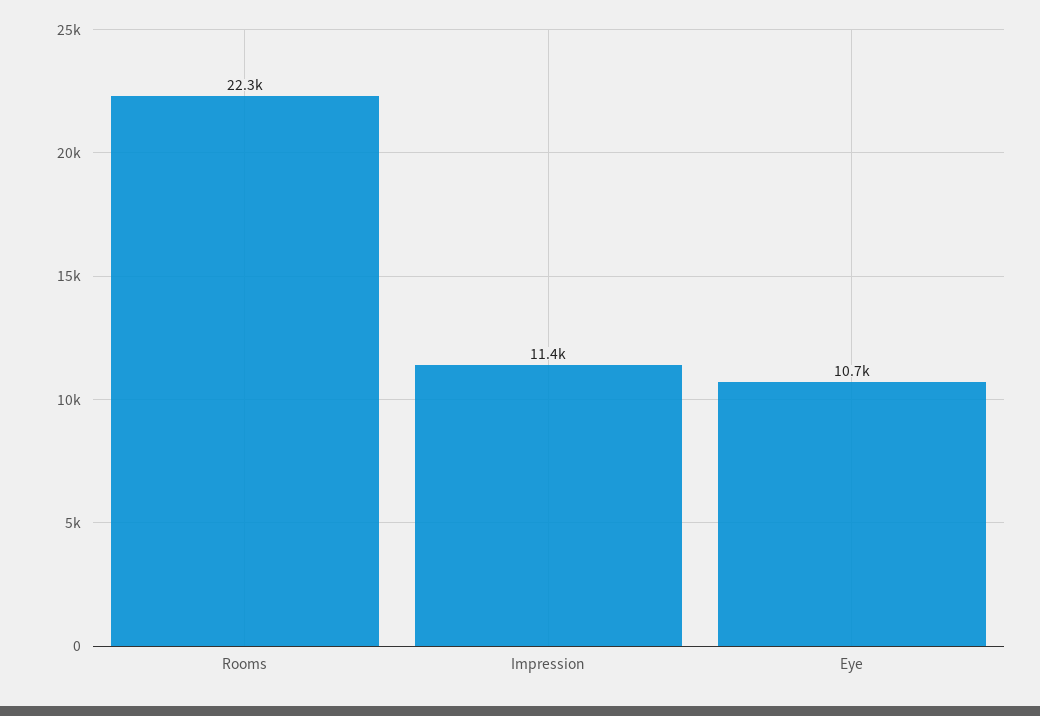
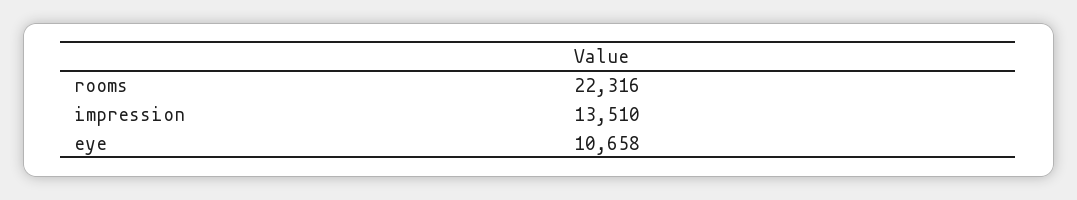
Impression: 11400 -> 13510

